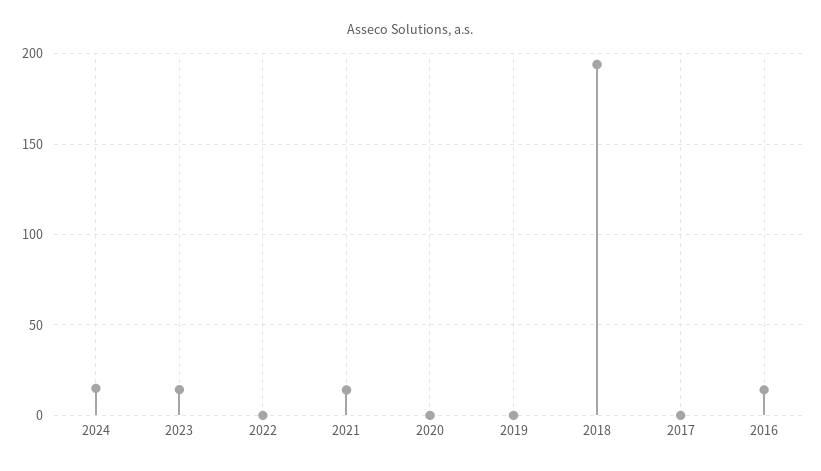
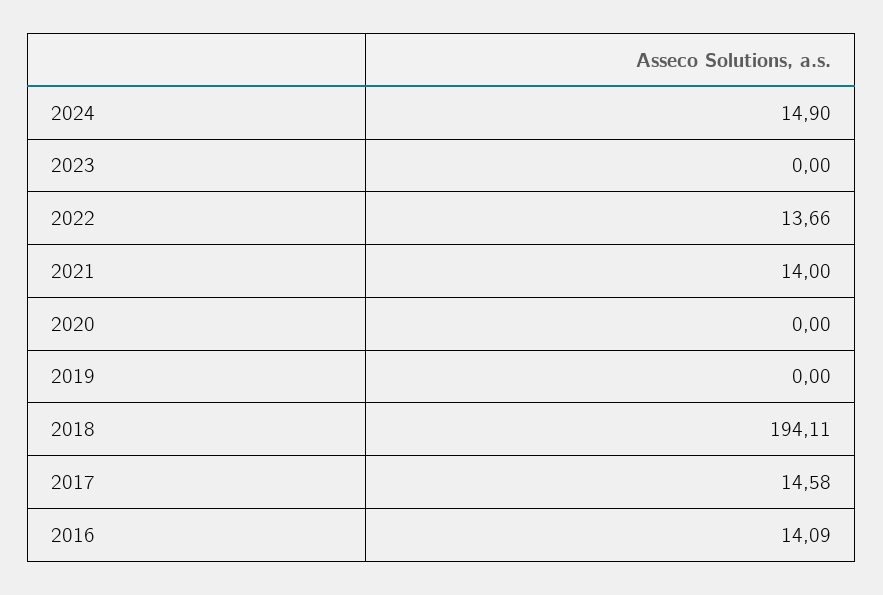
2023: 15 -> 0
2022: 0 -> 13.66
2017: 0 -> 14.58

